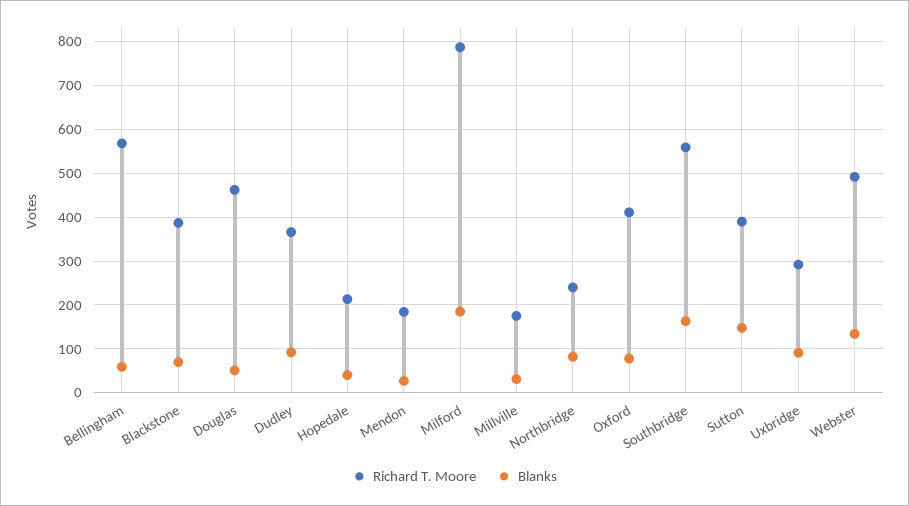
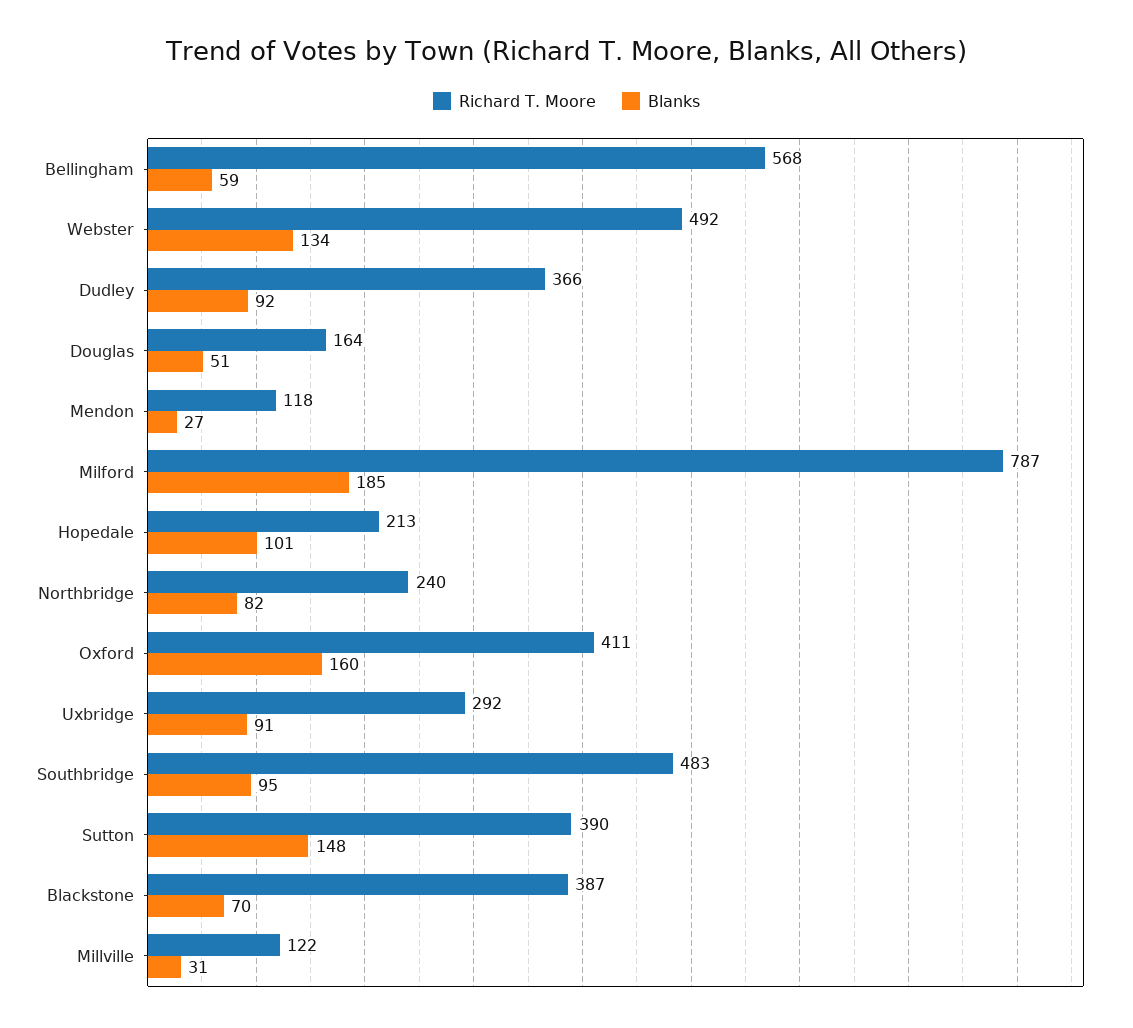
Richard T. Moore, Douglas: 460 -> 164
Blanks, Hopedale: 40 -> 101
Richard T. Moore, Mendon: 180 -> 118
Richard T. Moore, Millville: 180 -> 122
Blanks, Oxford: 80 -> 160
Richard T. Moore, Southbridge: 560 -> 483
Blanks, Southbridge: 160 -> 95

